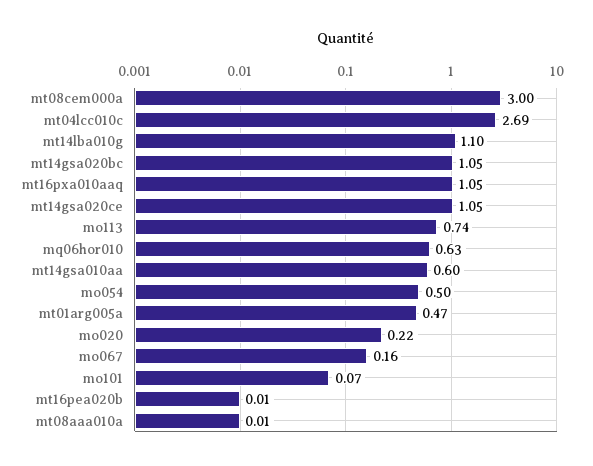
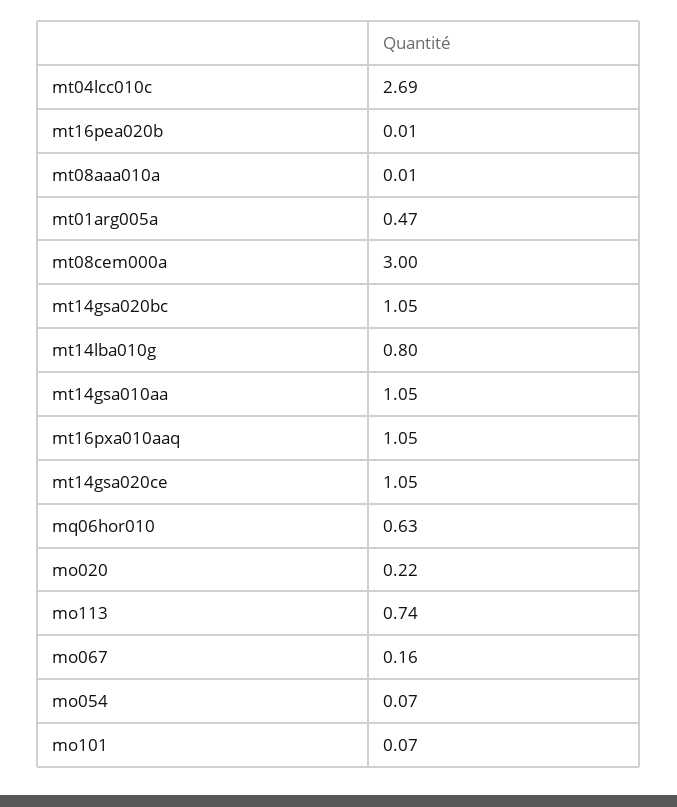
mt14lba010g: 1.1 -> 0.8
mt14gsa010aa: 0.6 -> 1.05
mo054: 0.5 -> 0.07

